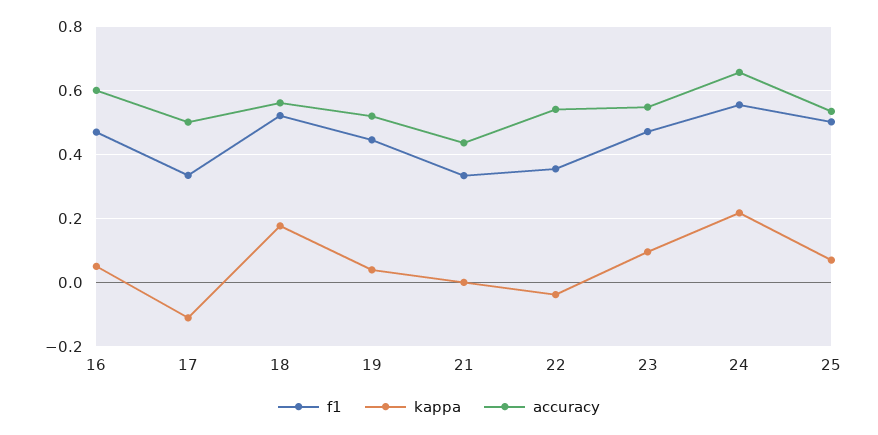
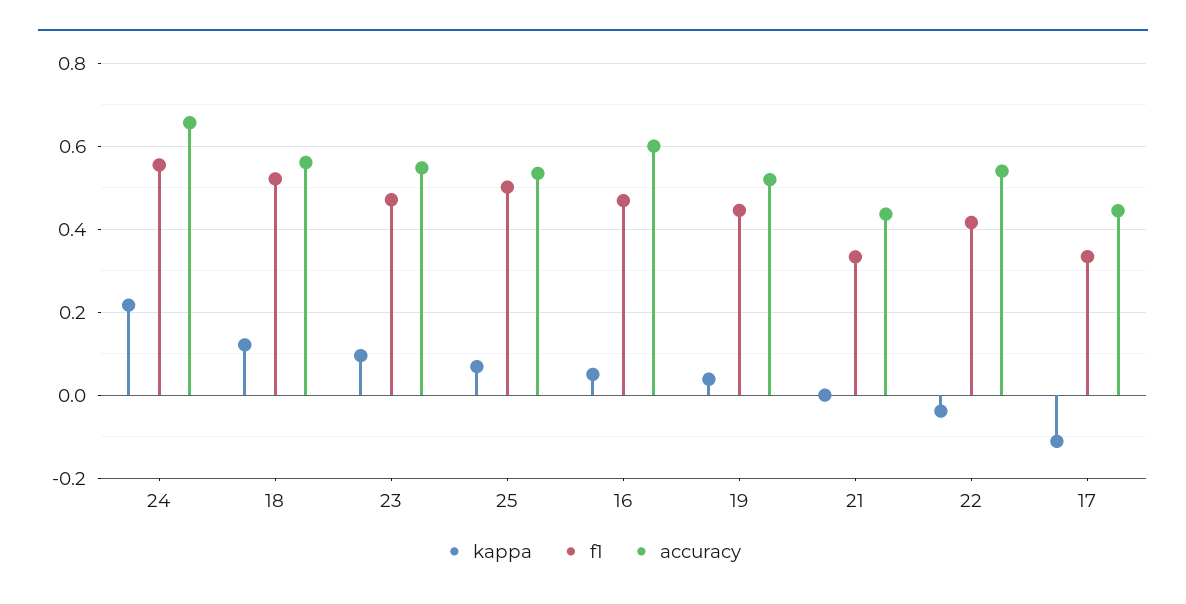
accuracy, 17: 0.5 -> 0.44
kappa, 18: 0.18 -> 0.12
f1, 22: 0.36 -> 0.42

